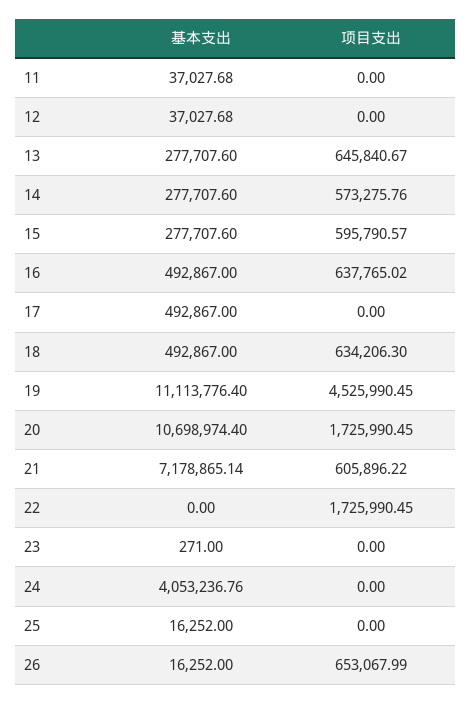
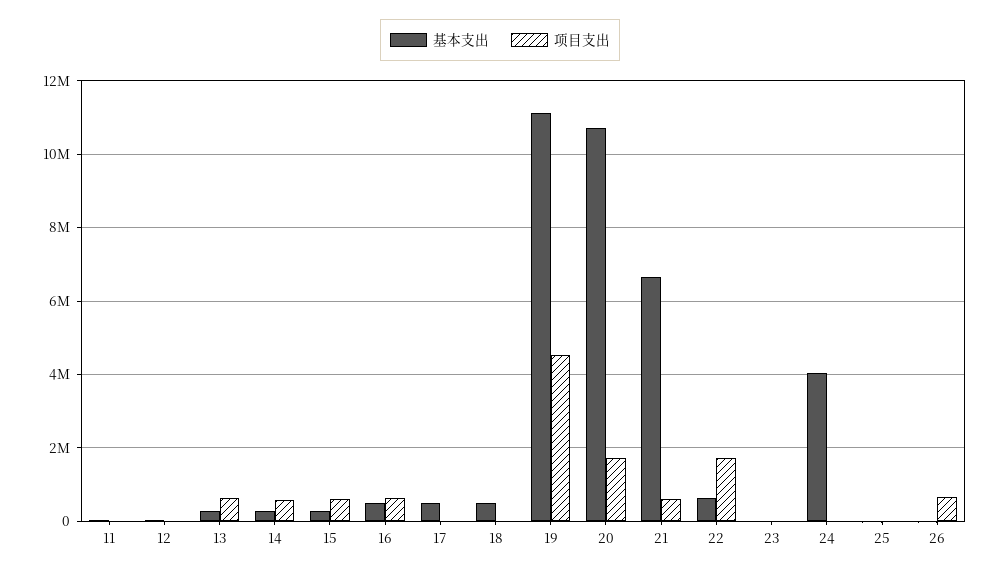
项目支出, 18: 634206.3 -> 0
基本支出, 21: 7178865.14 -> 6600000
基本支出, 22: 0 -> 600000

